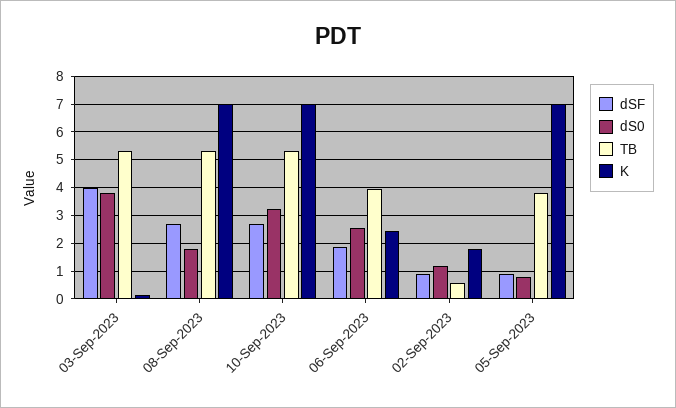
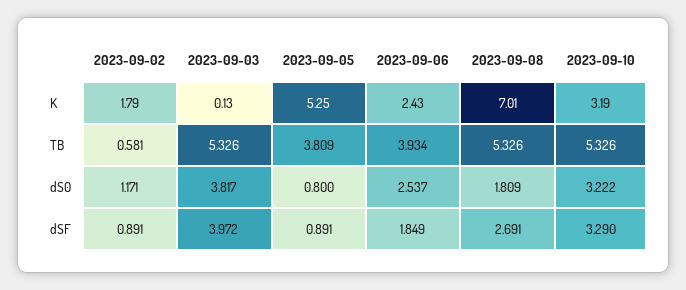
dSF, 10-Sep-2023: 2.75 -> 3.29
K, 10-Sep-2023: 7 -> 3.19
K, 05-Sep-2023: 7 -> 5.25

